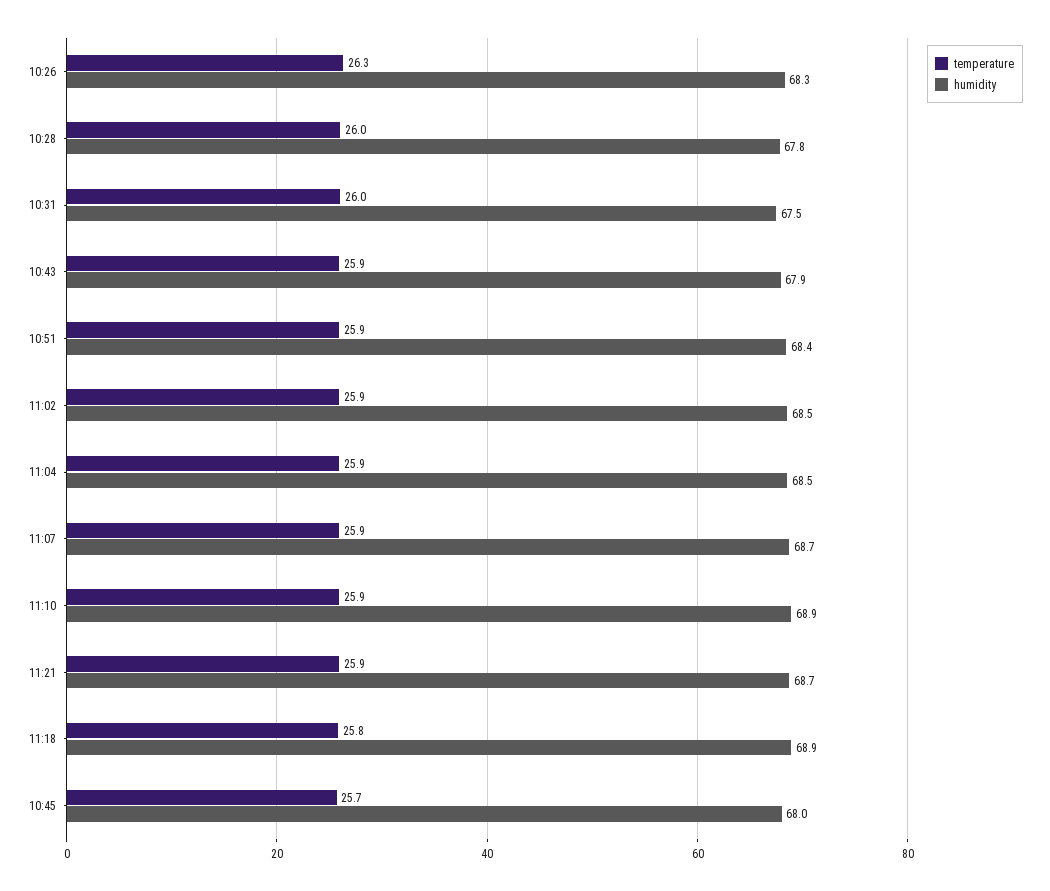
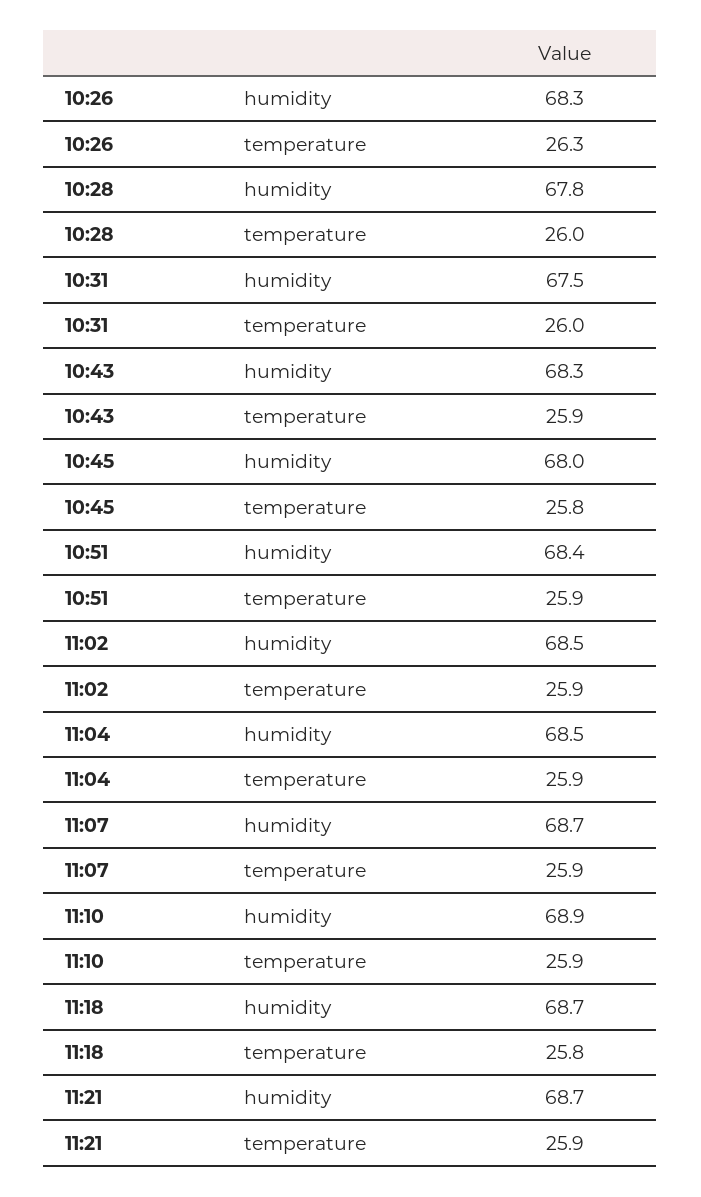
humidity, 10:43: 67.9 -> 68.3
humidity, 11:18: 68.9 -> 68.7
temperature, 10:45: 25.7 -> 25.8

